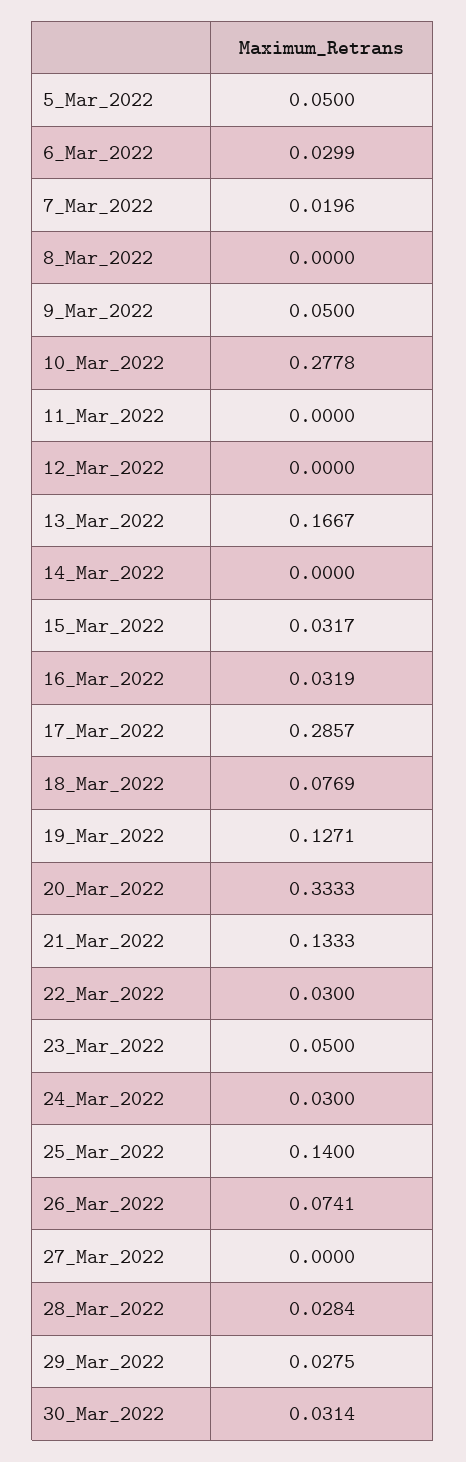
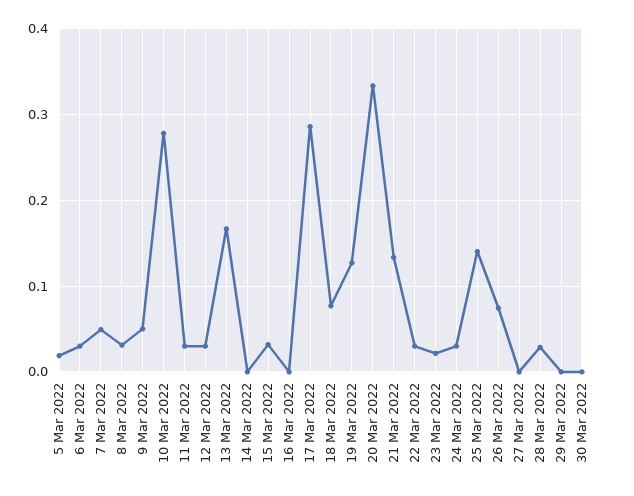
5_Mar_2022: 0.05 -> 0.02
7_Mar_2022: 0.0196 -> 0.05
8_Mar_2022: 0 -> 0.03
11_Mar_2022: 0 -> 0.03
12_Mar_2022: 0 -> 0.03
16_Mar_2022: 0.0319 -> 0
23_Mar_2022: 0.05 -> 0.02
29_Mar_2022: 0.0275 -> 0
30_Mar_2022: 0.0314 -> 0

